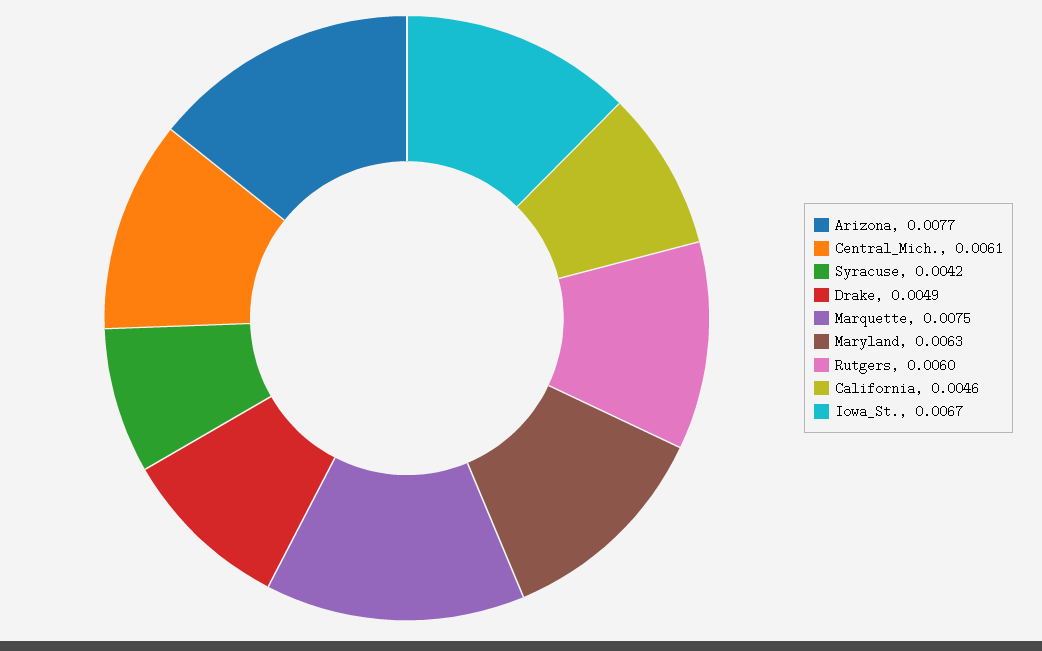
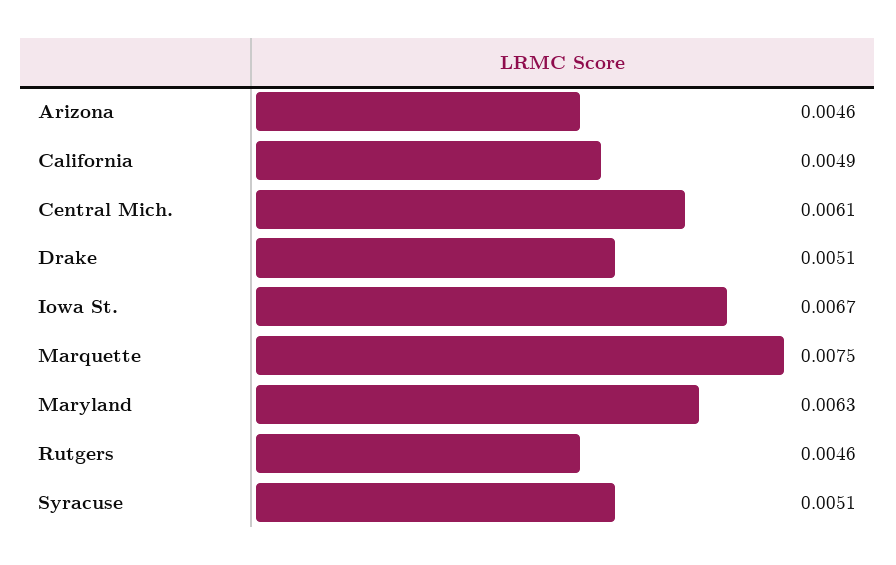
Arizona: 0.0077 -> 0.0046
Syracuse: 0.0042 -> 0.0051
Drake: 0.0049 -> 0.0051
Rutgers: 0.006 -> 0.0046
California: 0.0046 -> 0.0049

